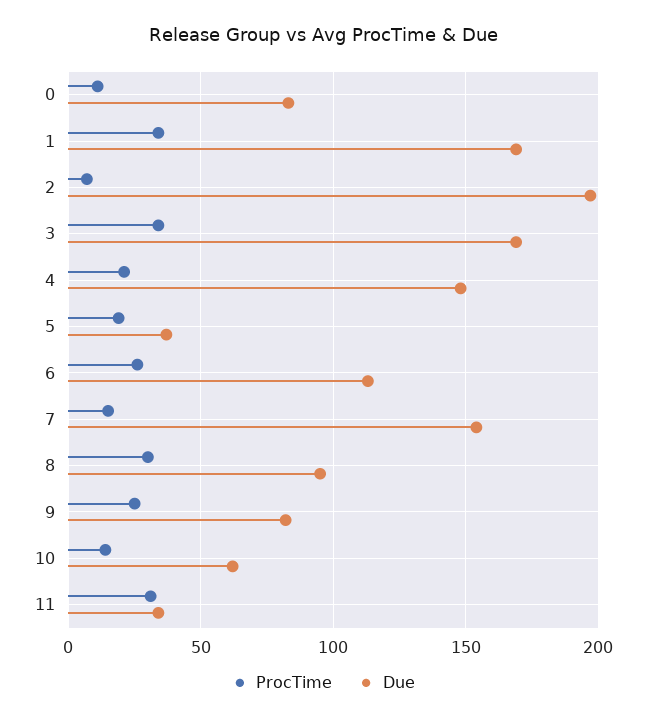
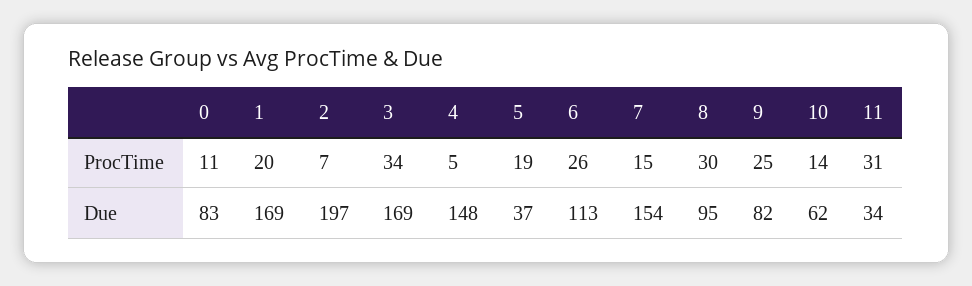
ProcTime, 1: 35 -> 20
ProcTime, 4: 20 -> 5

